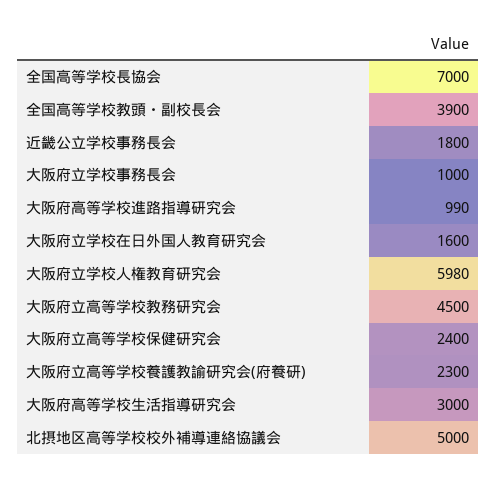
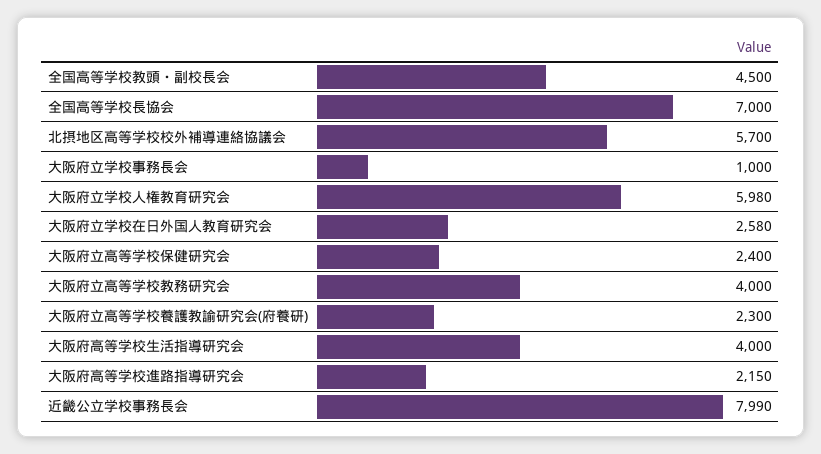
全国高等学校教頭・副校長会: 3900 -> 4500
近畿公立学校事務長会: 1800 -> 7990
大阪府高等学校進路指導研究会: 990 -> 2150
大阪府立学校在日外国人教育研究会: 1600 -> 2580
大阪府立高等学校教務研究会: 4500 -> 4000
大阪府高等学校生活指導研究会: 3000 -> 4000
北摂地区高等学校校外補導連絡協議会: 5000 -> 5700

